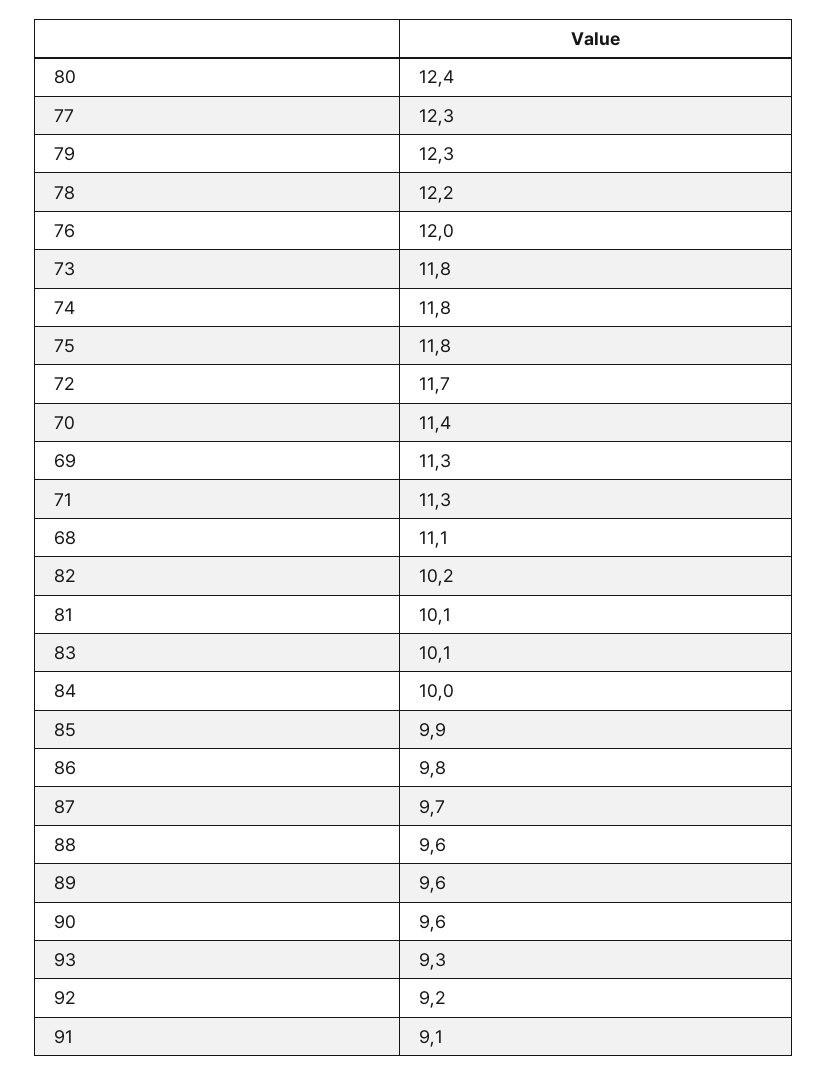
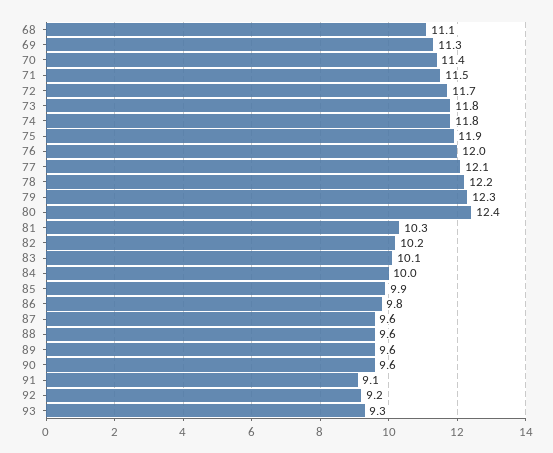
77: 12.3 -> 12.1
75: 11.8 -> 11.9
71: 11.3 -> 11.5
81: 10.1 -> 10.3
87: 9.7 -> 9.6

